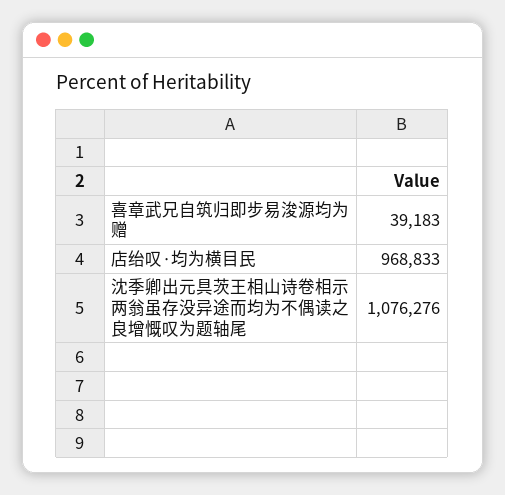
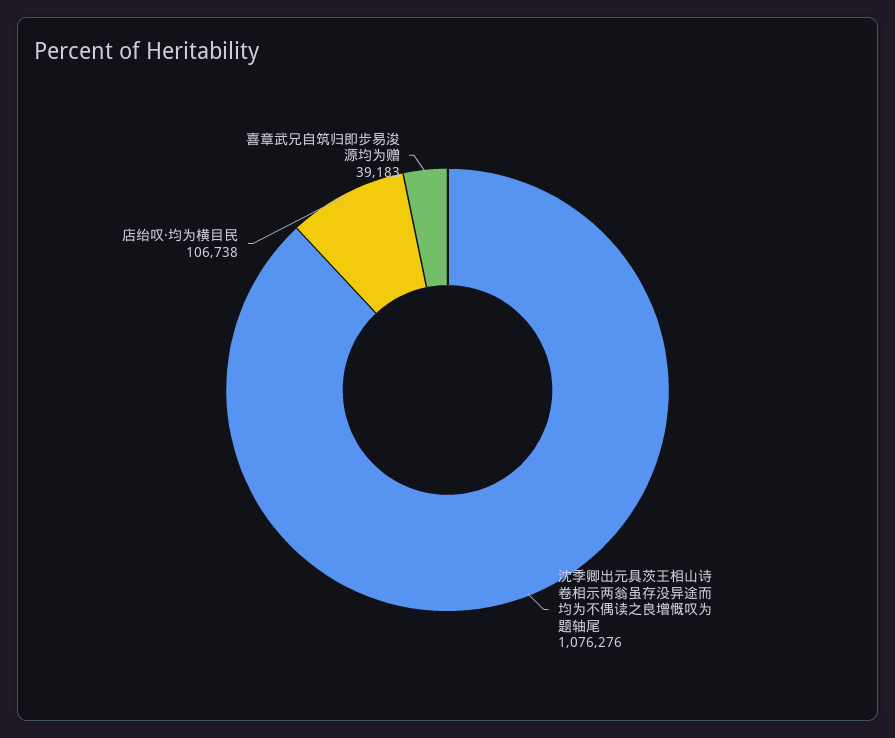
店绐叹·均为横目民: 968833 -> 106738

